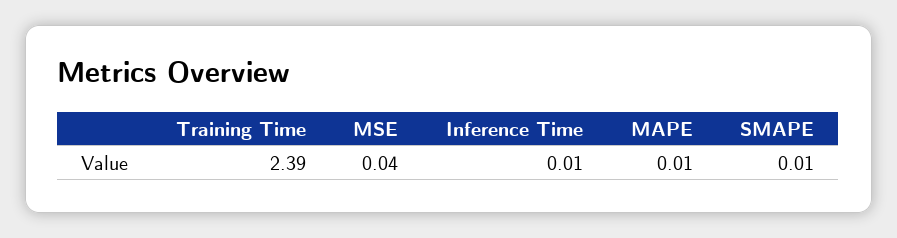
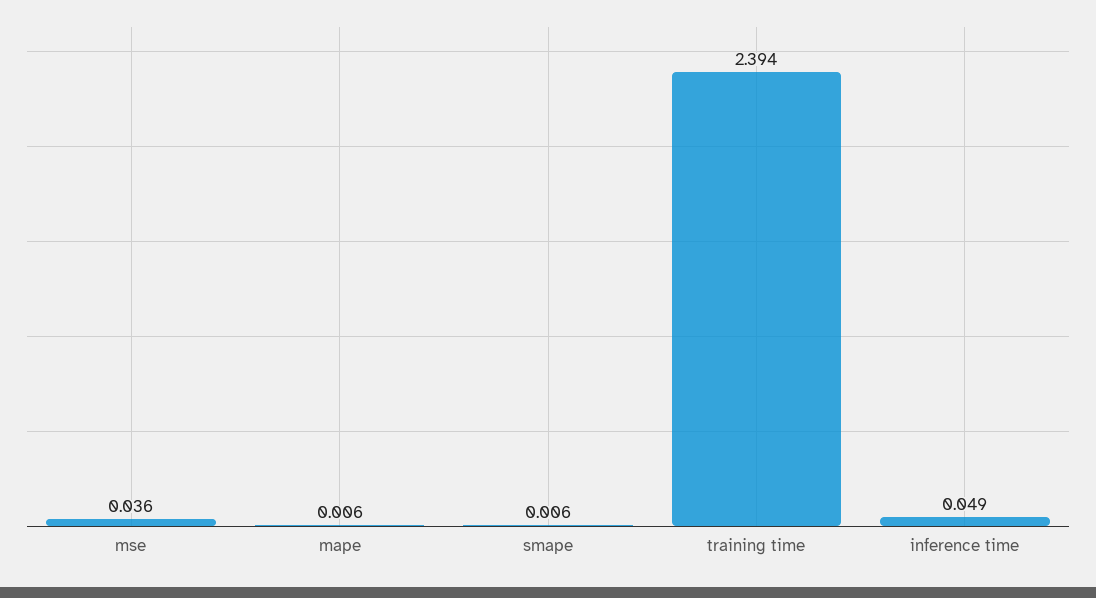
Inference Time: 0.01 -> 0.049

